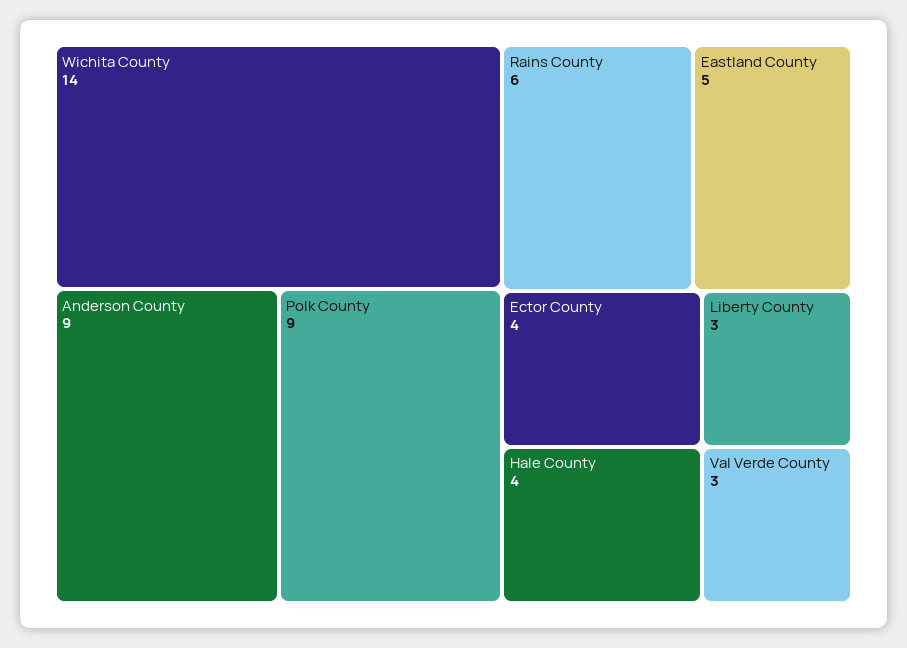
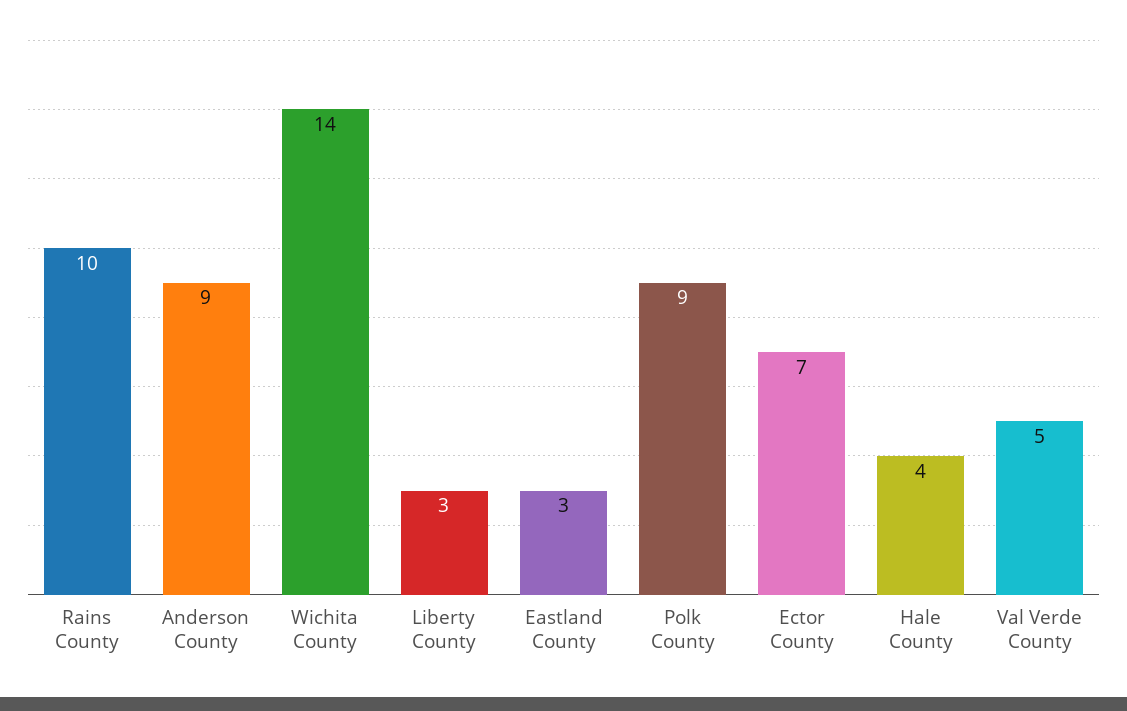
Rains County: 6 -> 10
Eastland County: 5 -> 3
Ector County: 4 -> 7
Val Verde County: 3 -> 5

